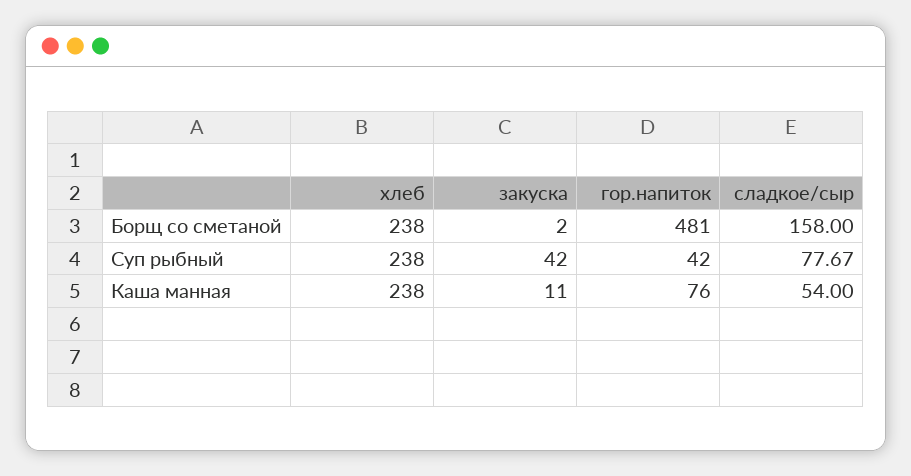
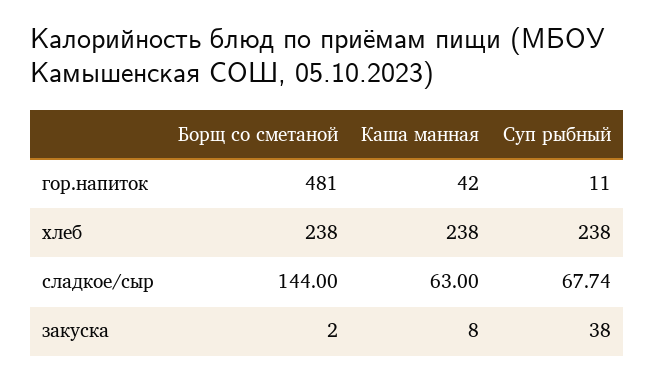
сладкое/сыр, Борщ со сметаной: 158 -> 144
закуска, Суп рыбный: 42 -> 38
гор.напиток, Суп рыбный: 42 -> 11
сладкое/сыр, Суп рыбный: 77.67 -> 67.74
закуска, Каша манная: 11 -> 8
гор.напиток, Каша манная: 76 -> 42
сладкое/сыр, Каша манная: 54 -> 63

